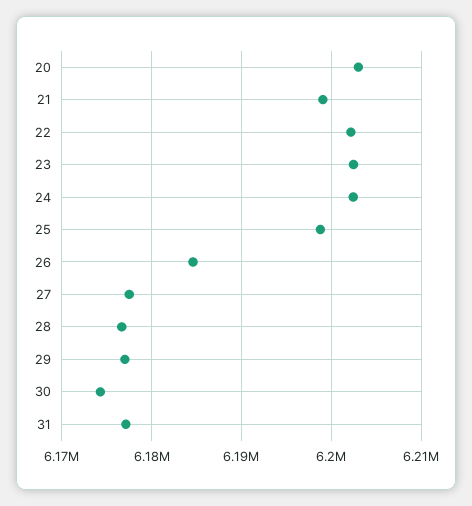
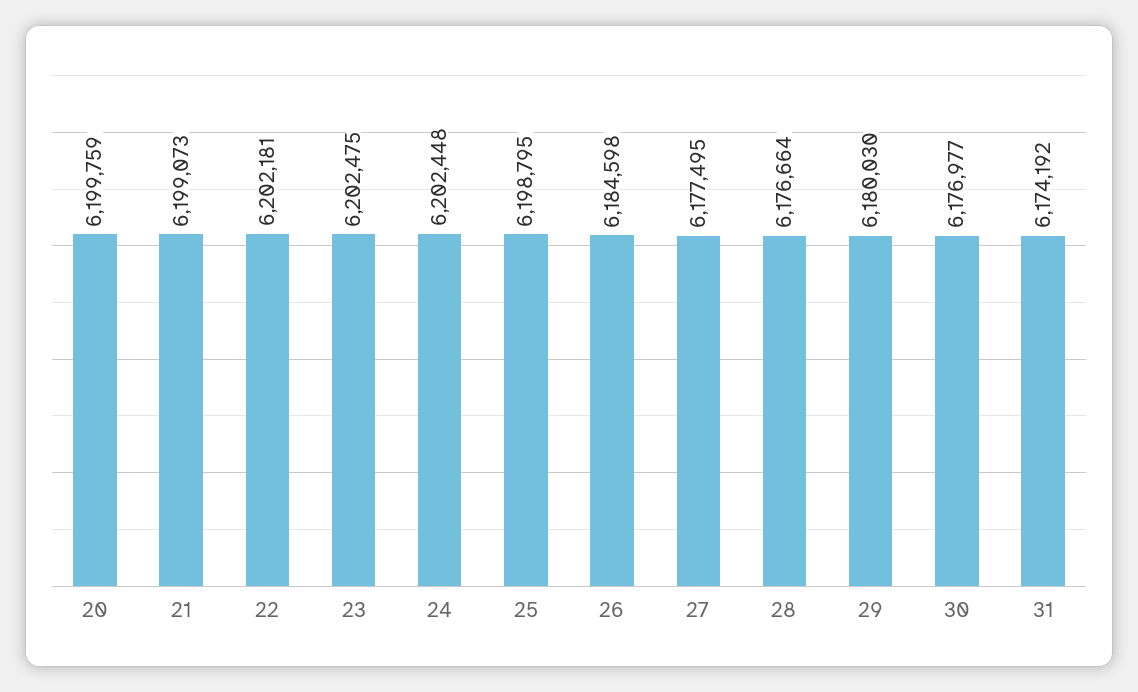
20: 6203000 -> 6199759
29: 6177000 -> 6180030
30: 6174000 -> 6176977
31: 6177000 -> 6174192

